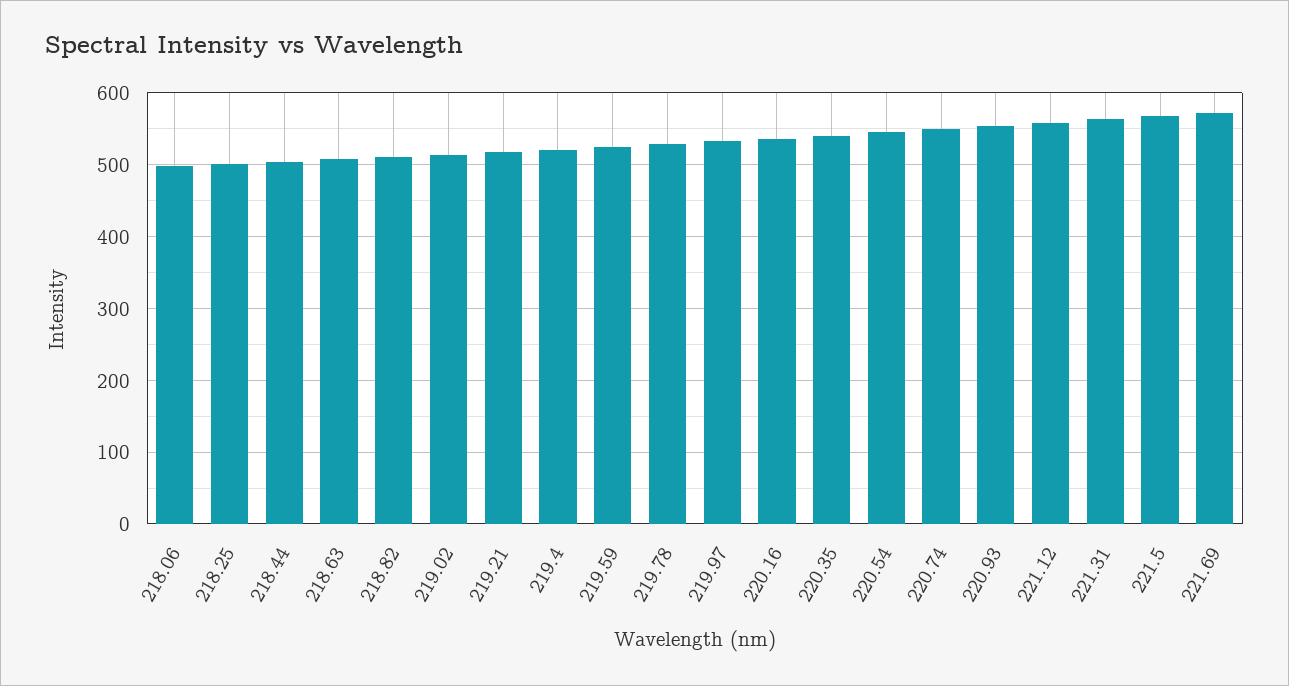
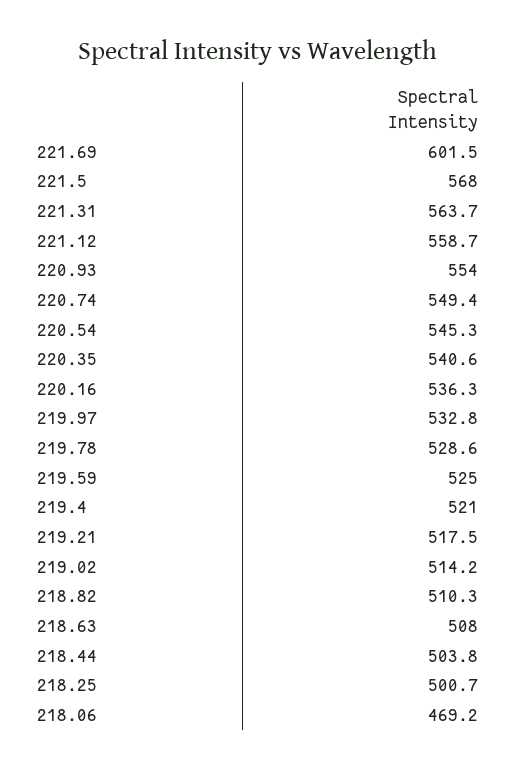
218.06: 500 -> 469.2
221.69: 570 -> 601.5

